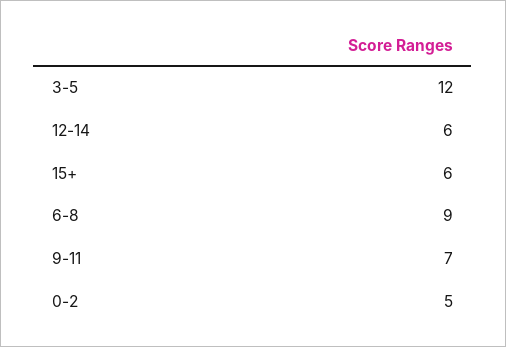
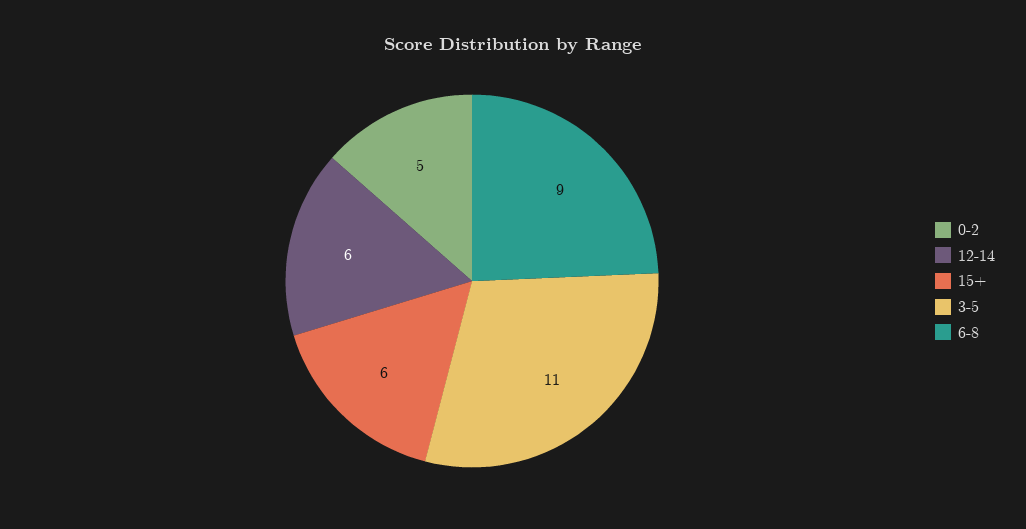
3-5: 12 -> 11
9-11: 7 -> none

